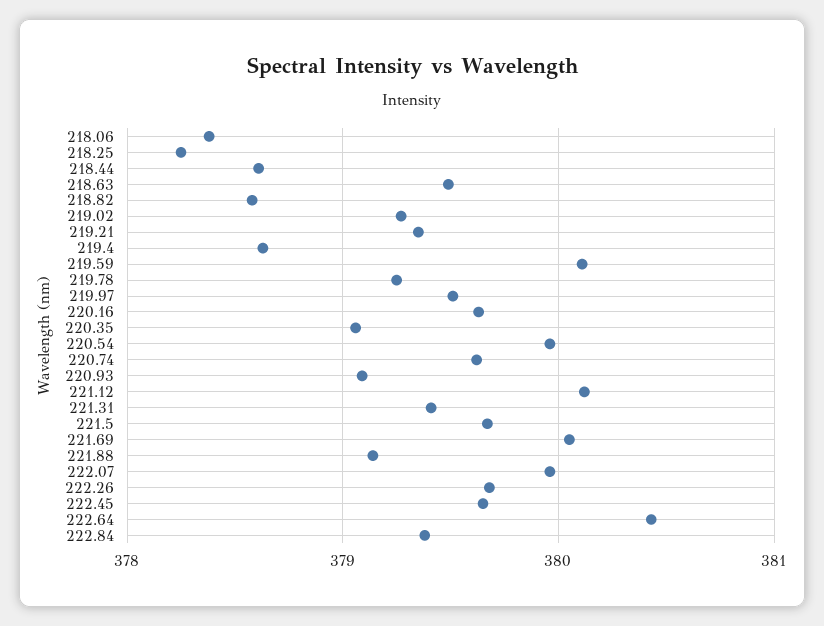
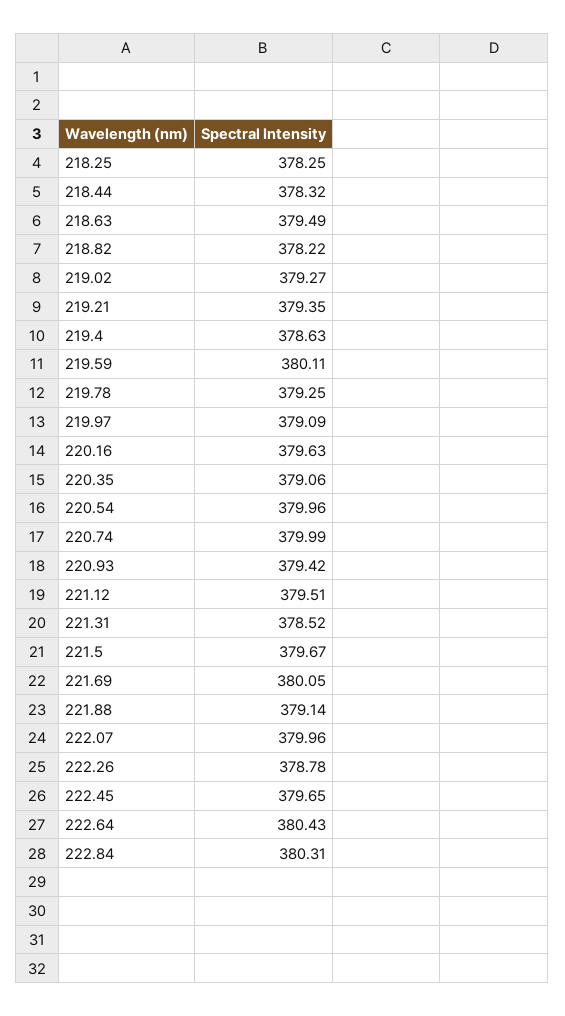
218.06: 378.4 -> none
218.44: 378.6 -> 378.32
218.82: 378.6 -> 378.22
219.97: 379.5 -> 379.09
220.74: 379.6 -> 379.99
220.93: 379.1 -> 379.42
221.12: 380.1 -> 379.51
221.31: 379.4 -> 378.52
222.26: 379.7 -> 378.78
222.84: 379.4 -> 380.31

